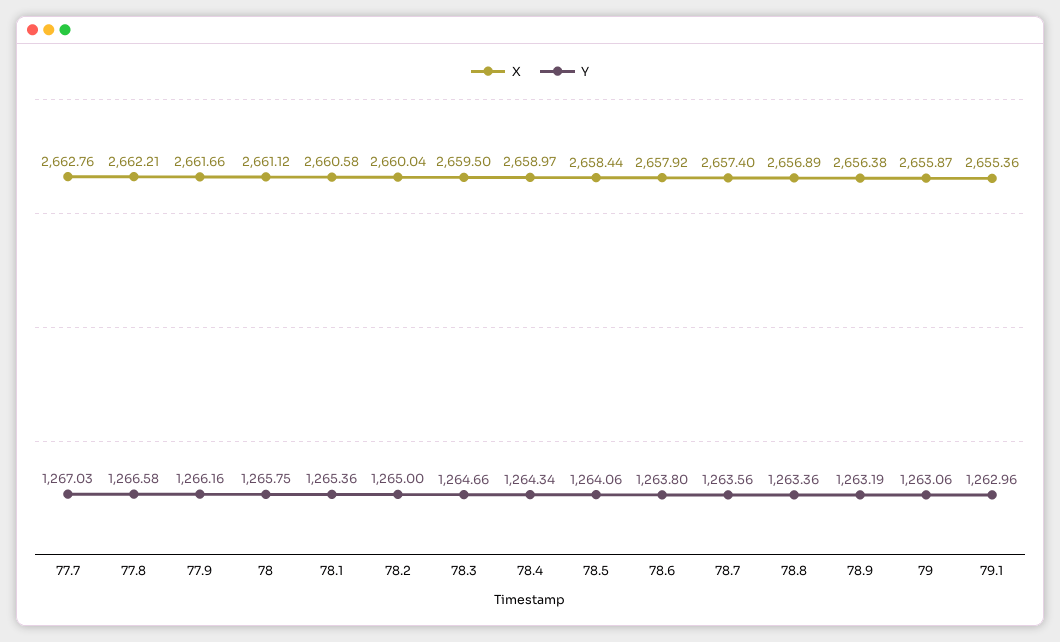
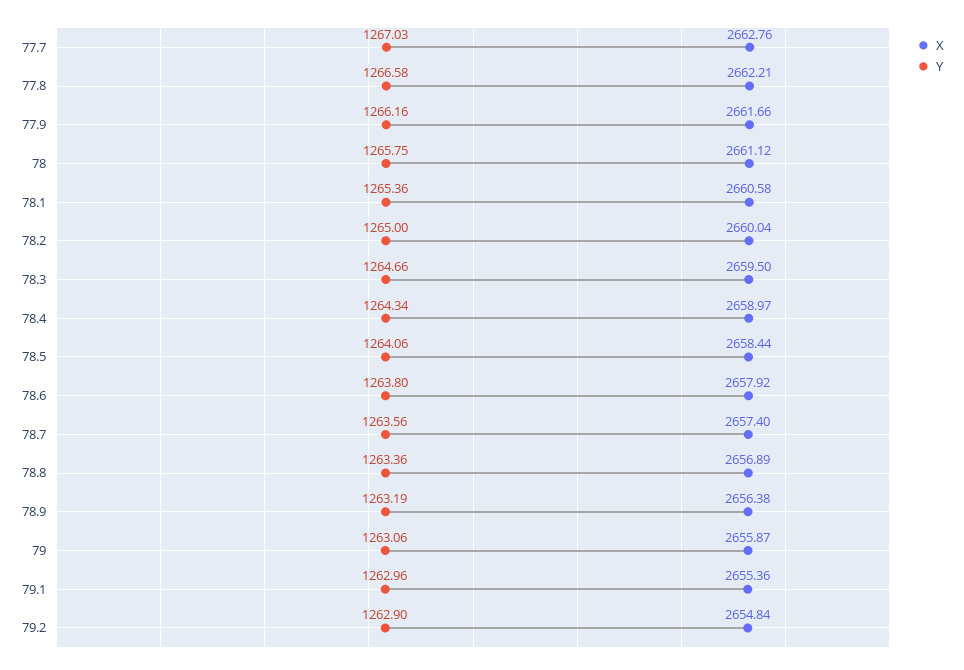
X, 79.2: none -> 2654.84
Y, 79.2: none -> 1262.9

